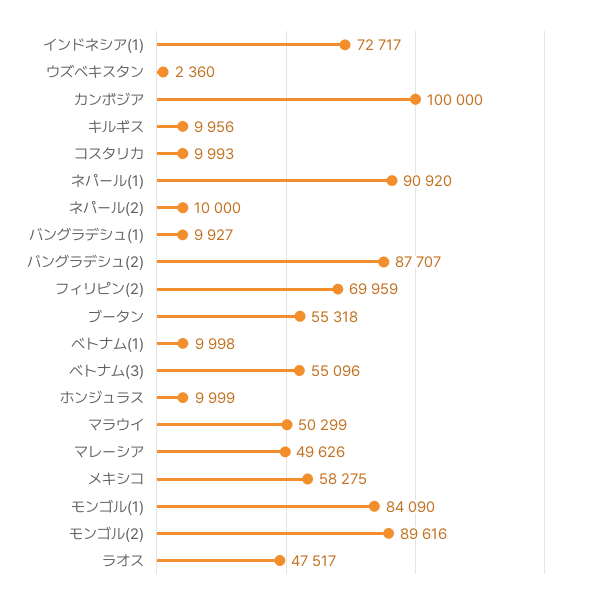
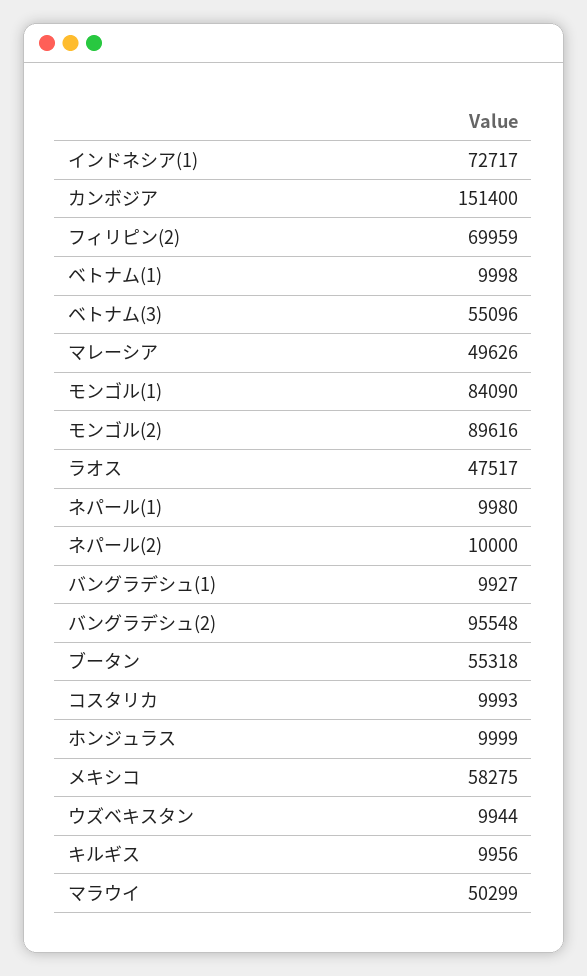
ウズベキスタン: 2360 -> 9944
カンボジア: 100000 -> 151400
ネパール(1): 90920 -> 9980
バングラデシュ(2): 87707 -> 95548

